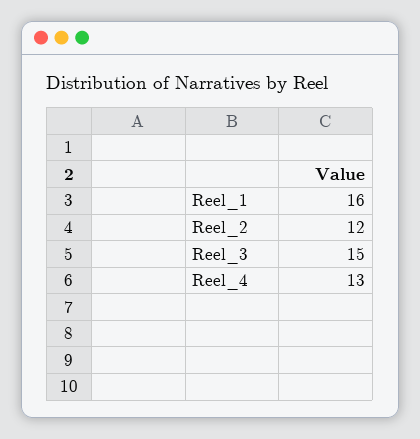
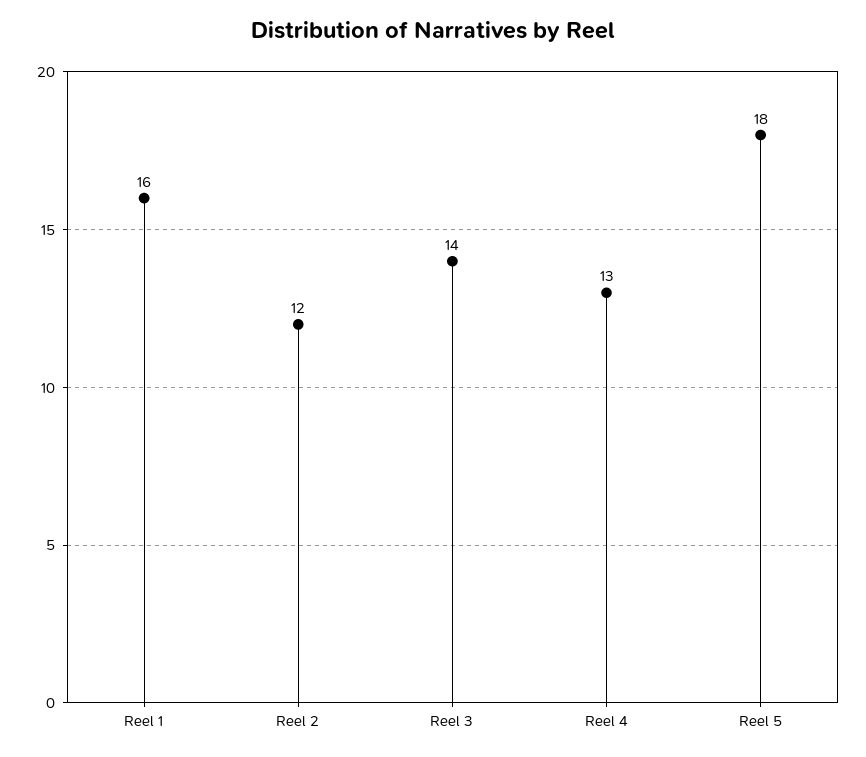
Reel_3: 15 -> 14
Reel 5: none -> 18

